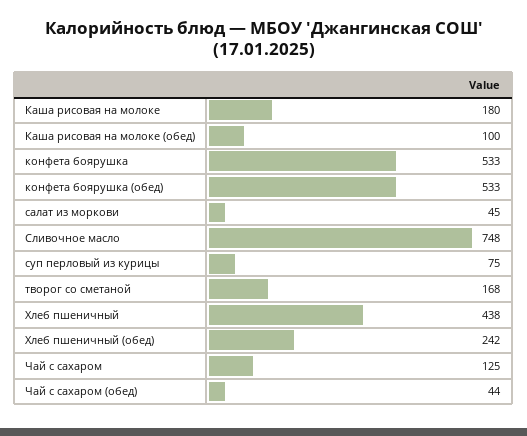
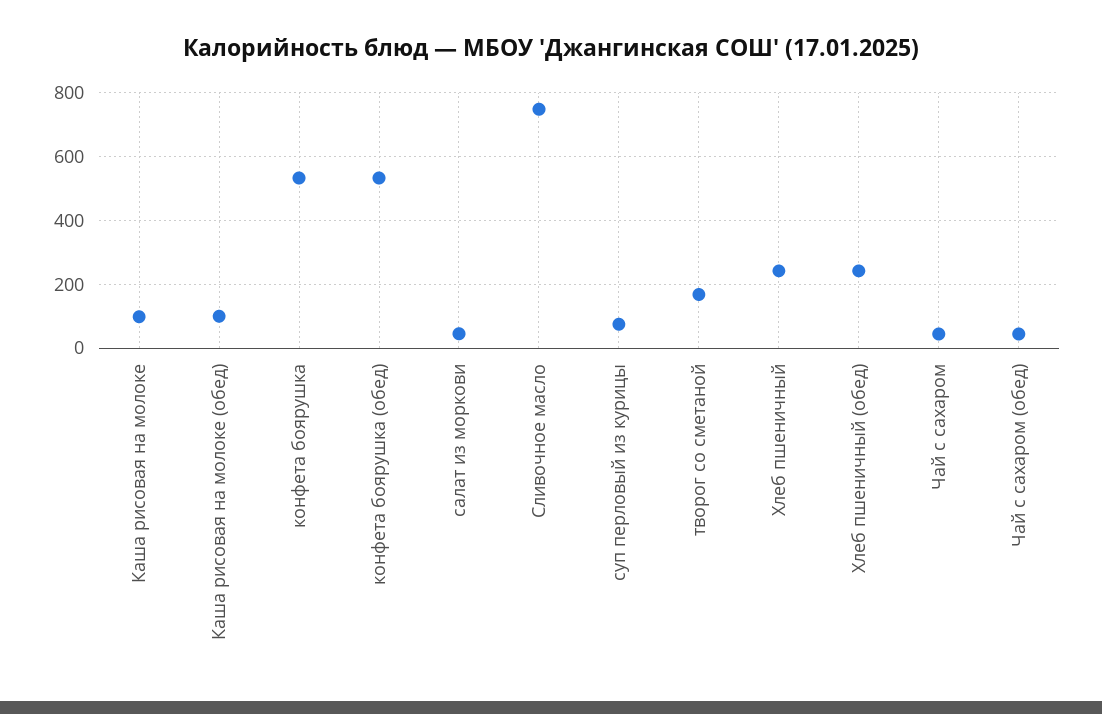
Каша рисовая на молоке: 180 -> 100
Хлеб пшеничный: 438 -> 240
Чай с сахаром: 125 -> 40

